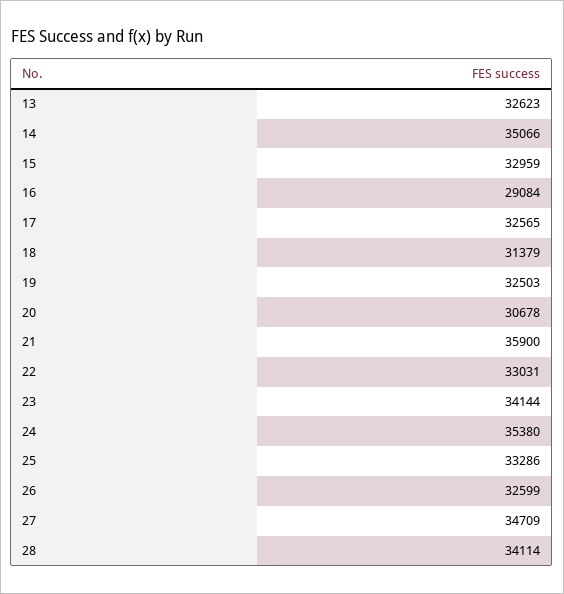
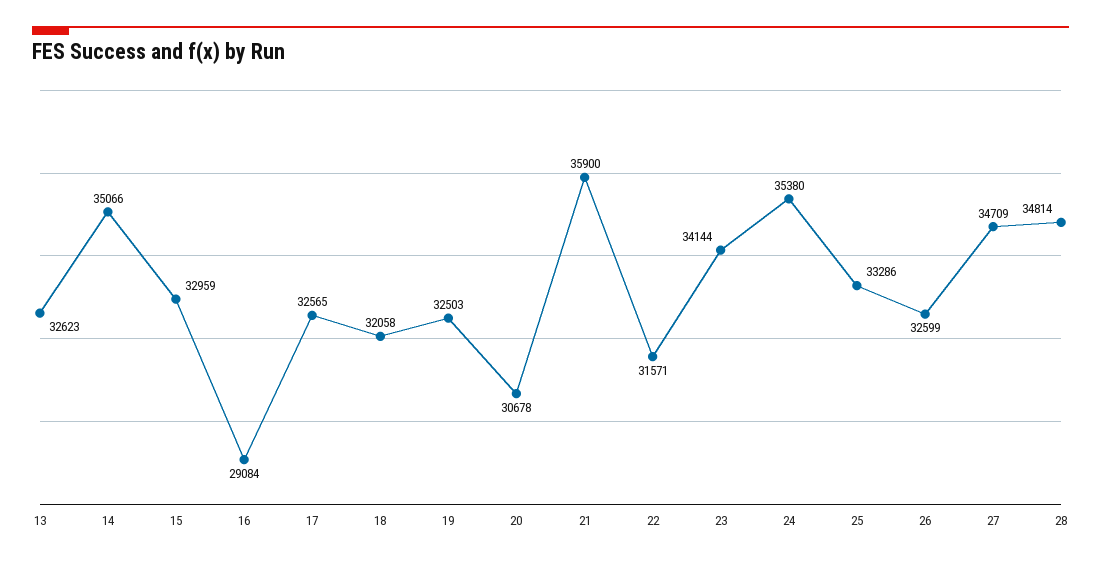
18: 31379 -> 32058
22: 33031 -> 31571
28: 34114 -> 34814

